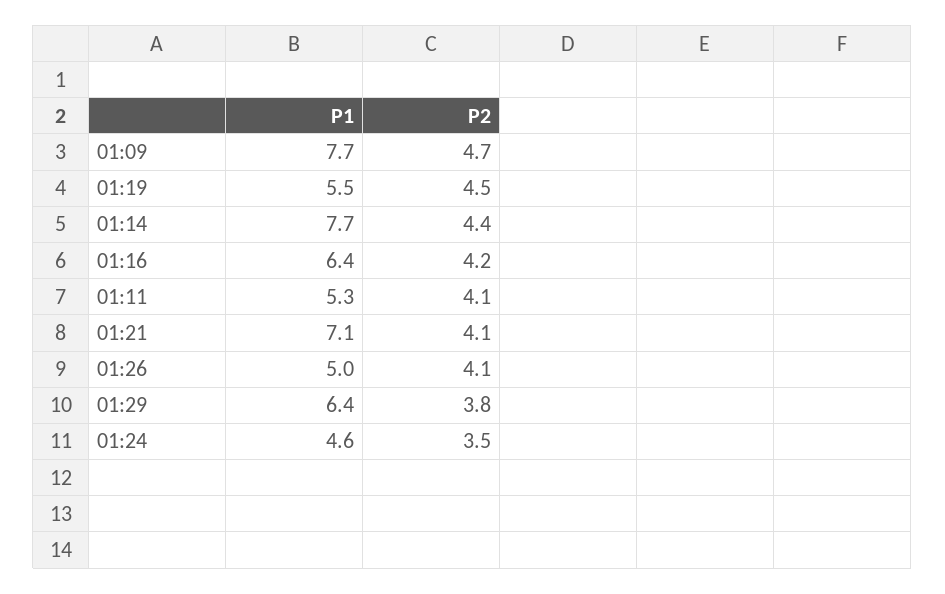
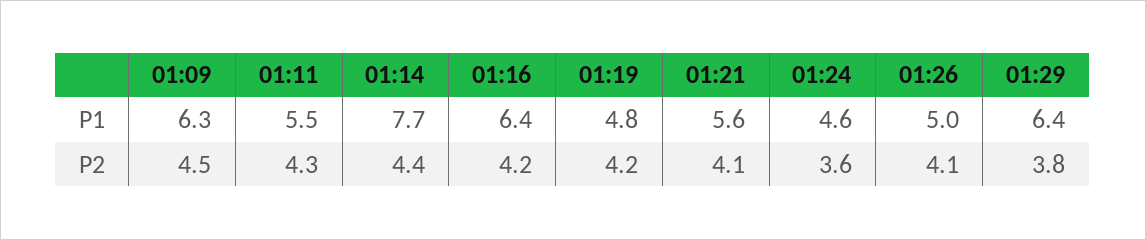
P1, 01:09: 7.7 -> 6.3
P2, 01:09: 4.7 -> 4.5
P1, 01:19: 5.5 -> 4.8
P2, 01:19: 4.5 -> 4.2
P1, 01:11: 5.3 -> 5.5
P2, 01:11: 4.1 -> 4.3
P1, 01:21: 7.1 -> 5.6
P2, 01:24: 3.5 -> 3.6

